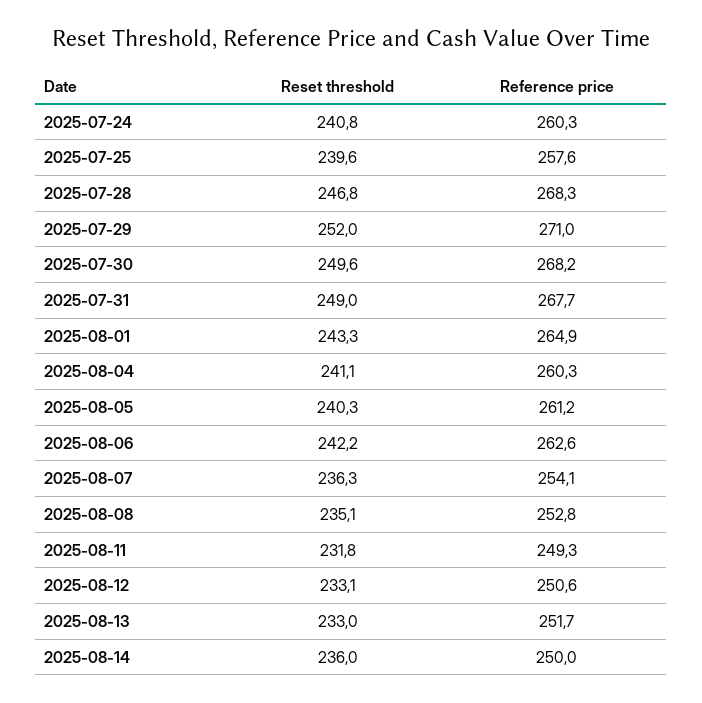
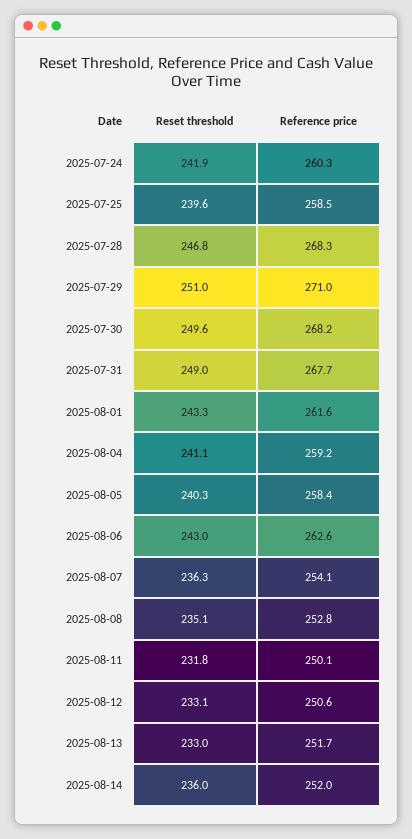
Reset threshold, 2025-07-24: 240.8 -> 241.9
Reference price, 2025-07-25: 257.6 -> 258.5
Reset threshold, 2025-07-29: 252 -> 251
Reference price, 2025-08-01: 264.9 -> 261.6
Reference price, 2025-08-04: 260.3 -> 259.2
Reference price, 2025-08-05: 261.2 -> 258.4
Reset threshold, 2025-08-06: 242.2 -> 243
Reference price, 2025-08-11: 249.3 -> 250.1
Reference price, 2025-08-14: 250 -> 252

